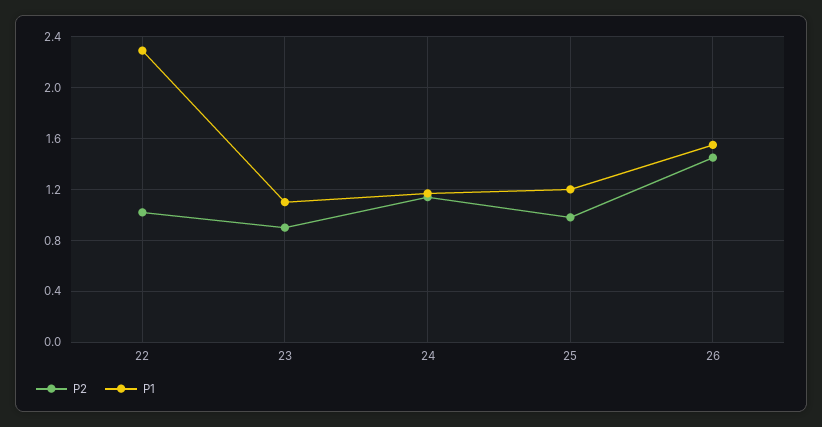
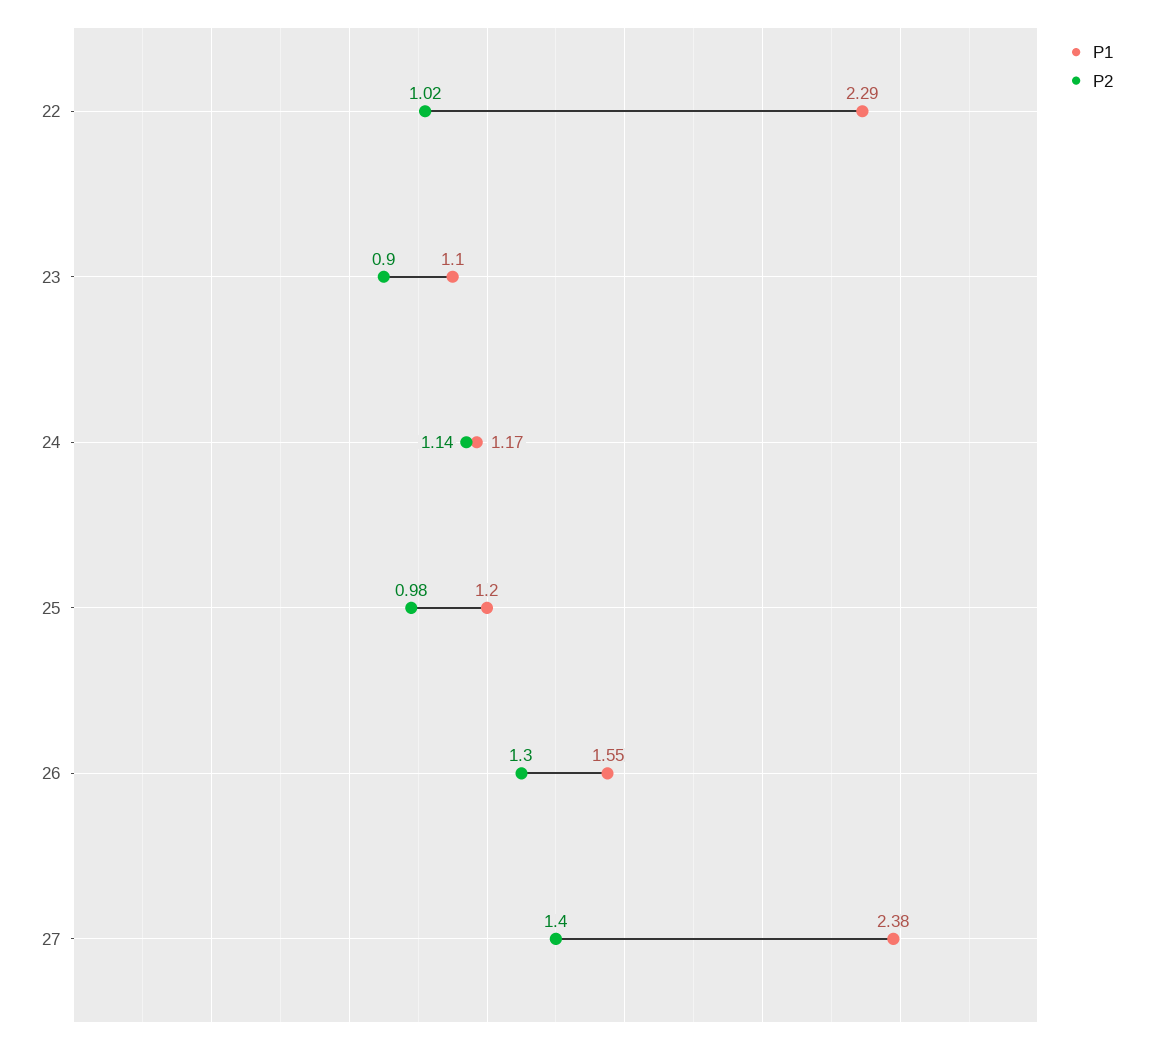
P2, 26: 1.45 -> 1.3
P1, 27: none -> 2.38
P2, 27: none -> 1.4

